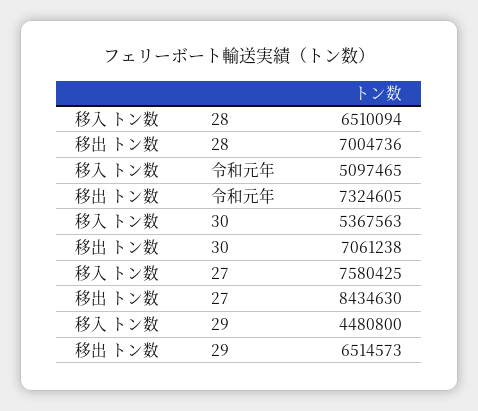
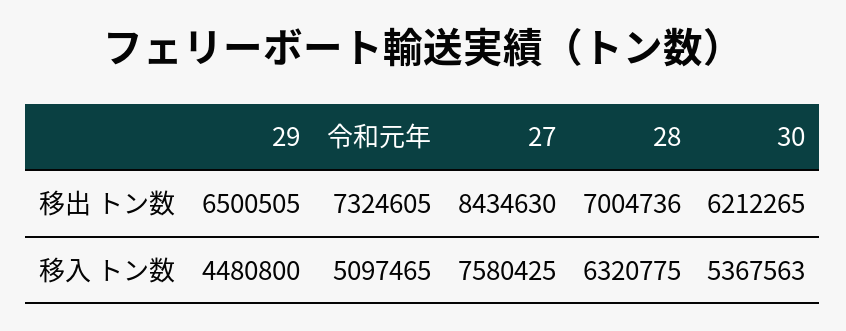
移入 トン数, 28: 6510094 -> 6320775
移出 トン数, 30: 7061238 -> 6212265
移出 トン数, 29: 6514573 -> 6500505

